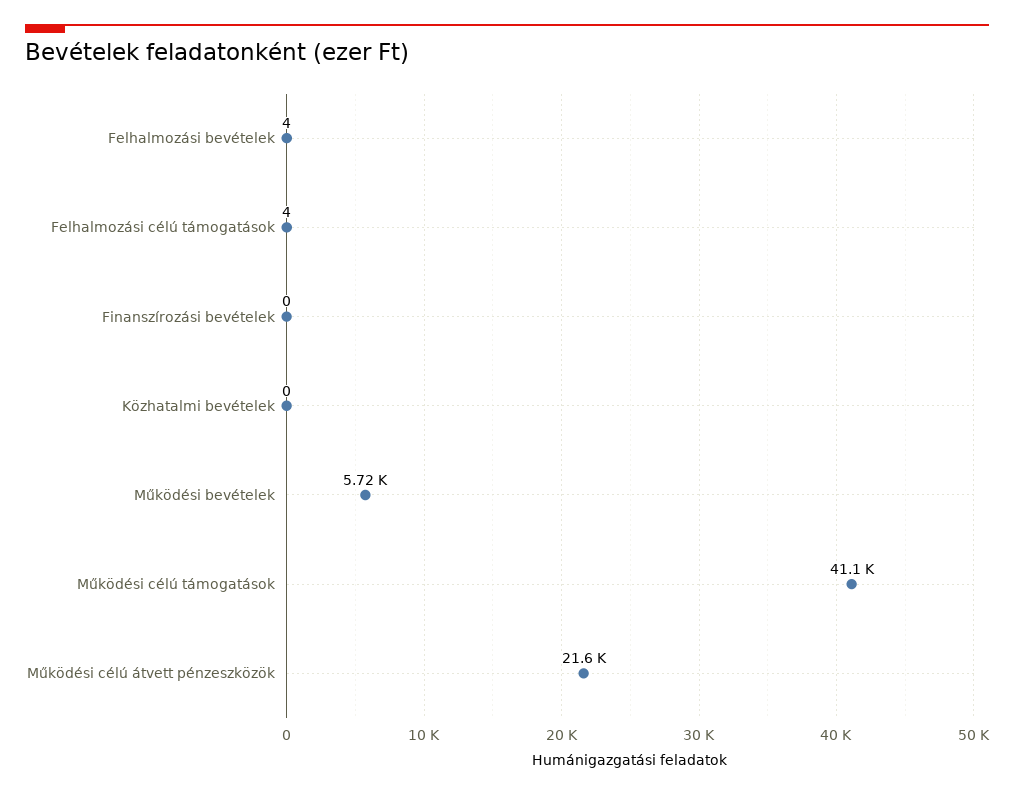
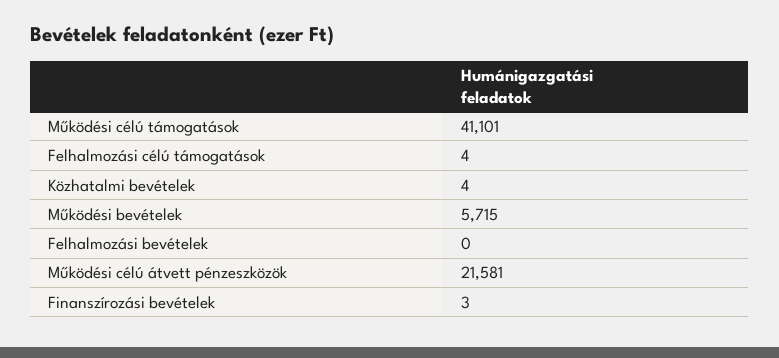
Felhalmozási bevételek: 4 -> 0
Finanszírozási bevételek: 0 -> 3
Közhatalmi bevételek: 0 -> 4

